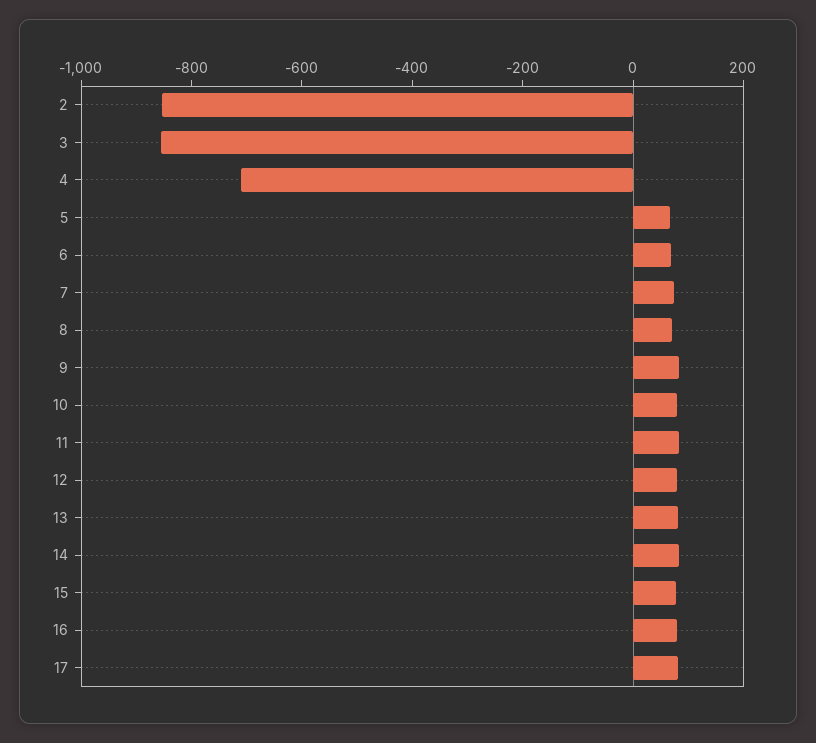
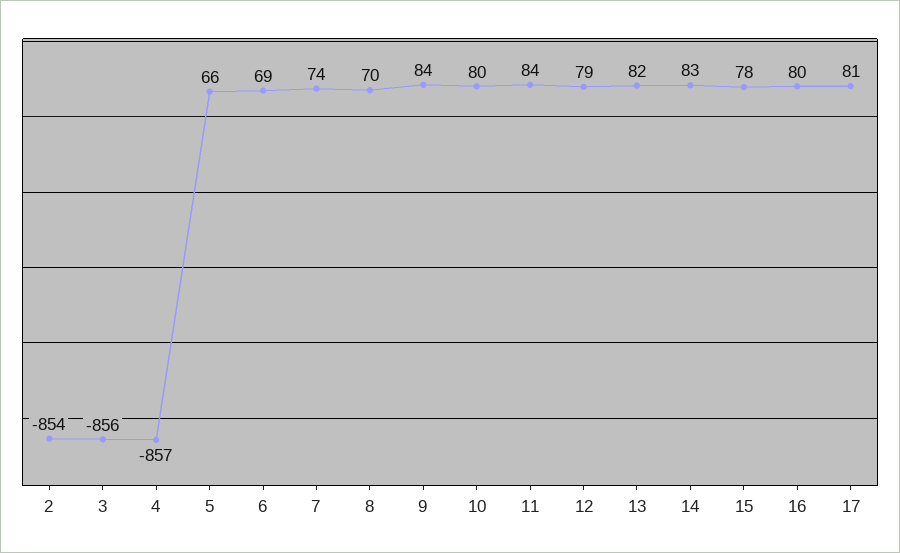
4: -700 -> -857

